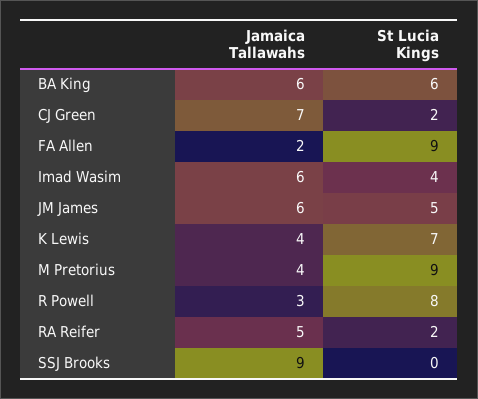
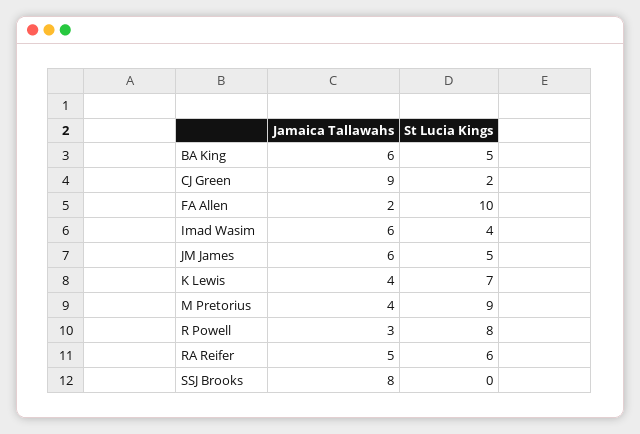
St Lucia Kings, BA King: 6 -> 5
Jamaica Tallawahs, CJ Green: 7 -> 9
St Lucia Kings, FA Allen: 9 -> 10
St Lucia Kings, RA Reifer: 2 -> 6
Jamaica Tallawahs, SSJ Brooks: 9 -> 8

